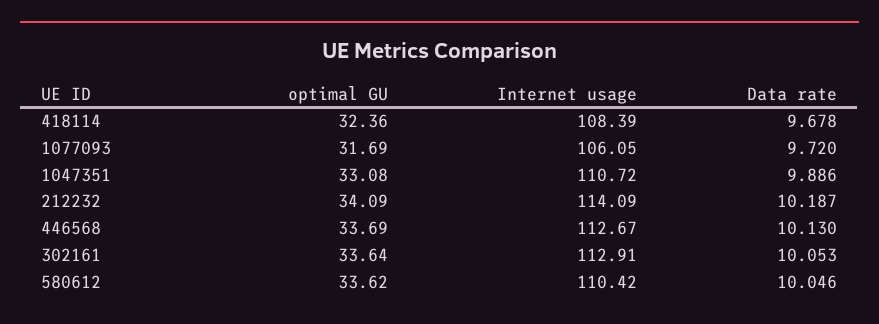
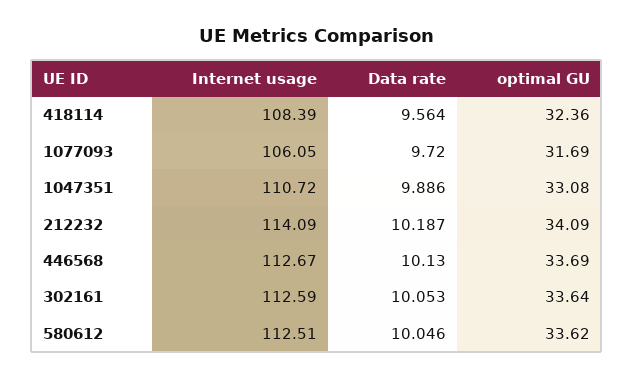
Data rate, 418114: 9.678 -> 9.564
Internet usage, 302161: 112.91 -> 112.59
Internet usage, 580612: 110.42 -> 112.51

